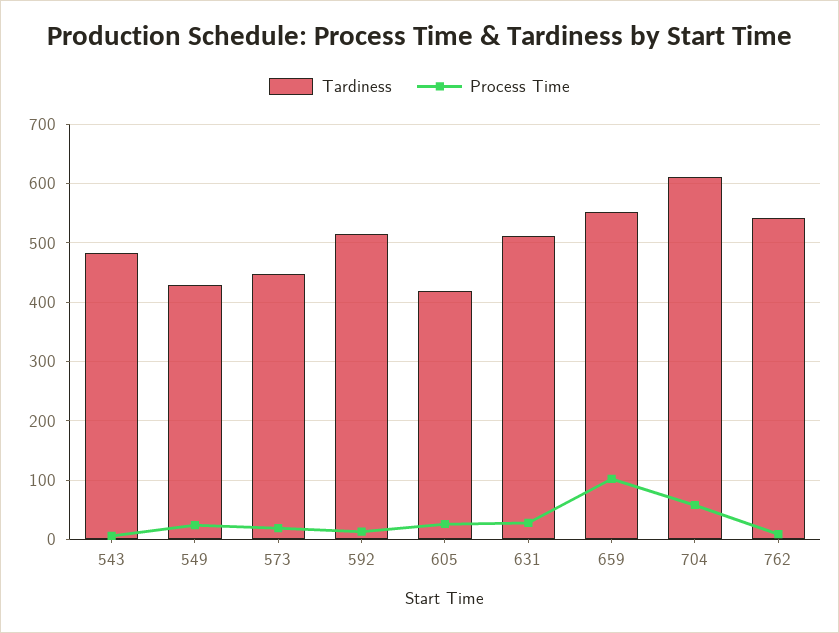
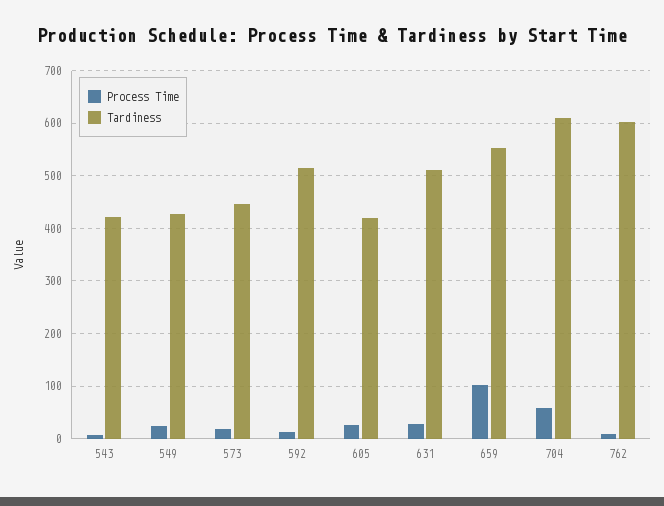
Tardiness, 543: 480 -> 420
Tardiness, 762: 540 -> 600

